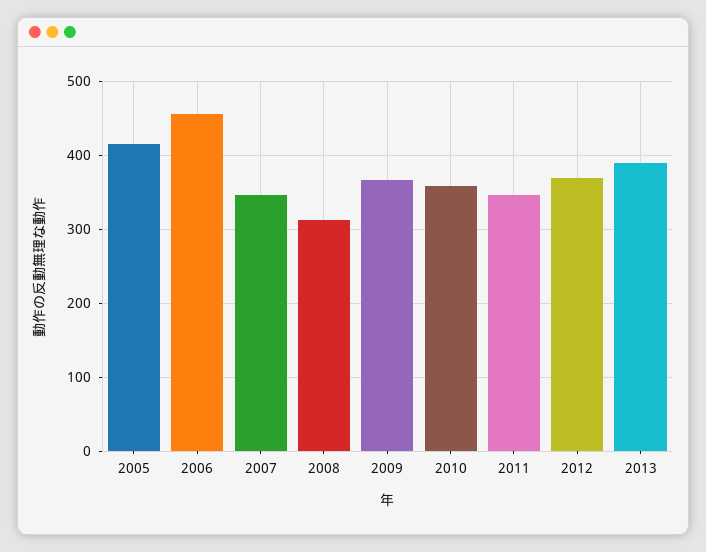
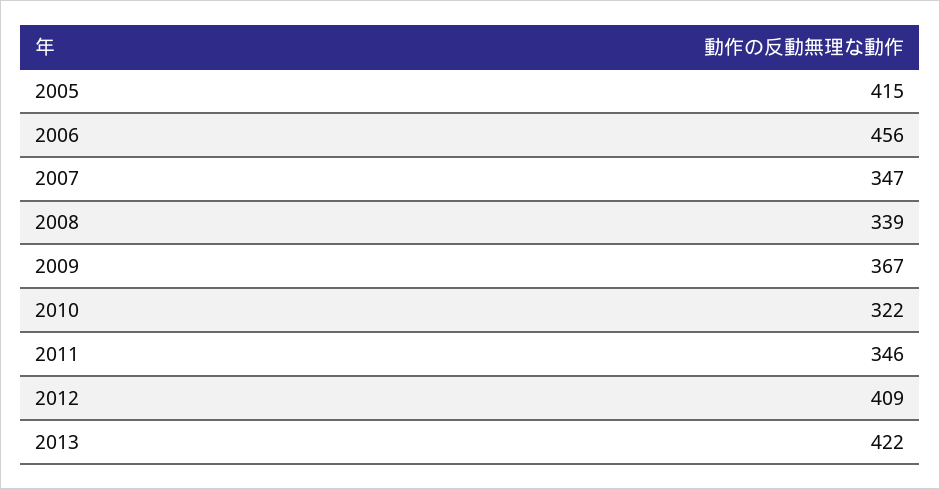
2008: 310 -> 339
2010: 360 -> 322
2012: 370 -> 409
2013: 390 -> 422

